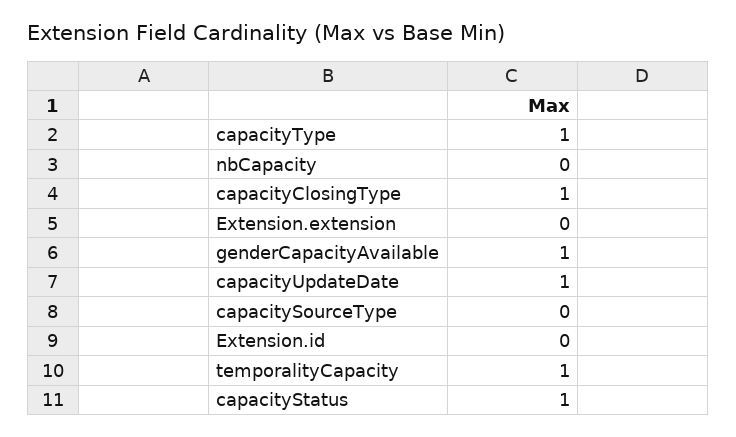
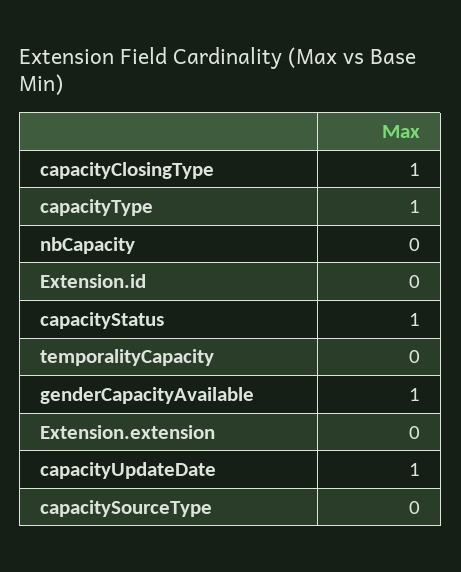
temporalityCapacity: 1 -> 0

